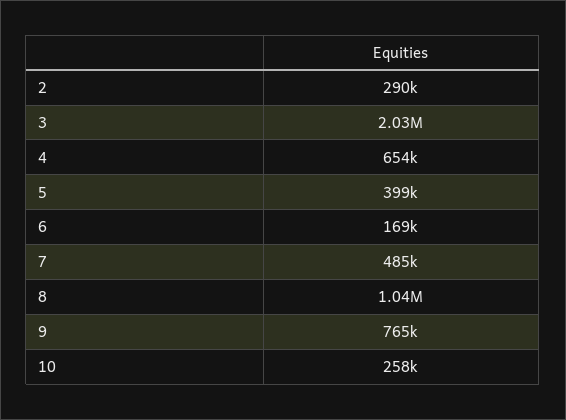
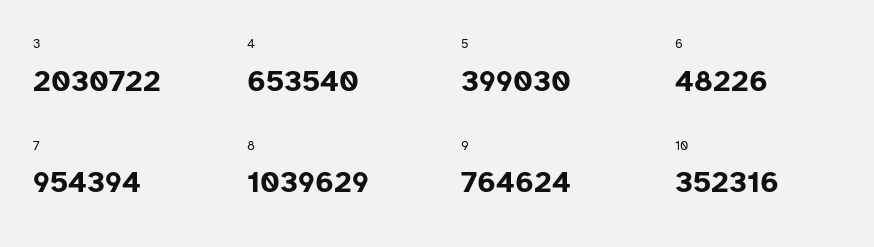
2: 290000 -> none
6: 169000 -> 48226
7: 485000 -> 954394
10: 258000 -> 352316

